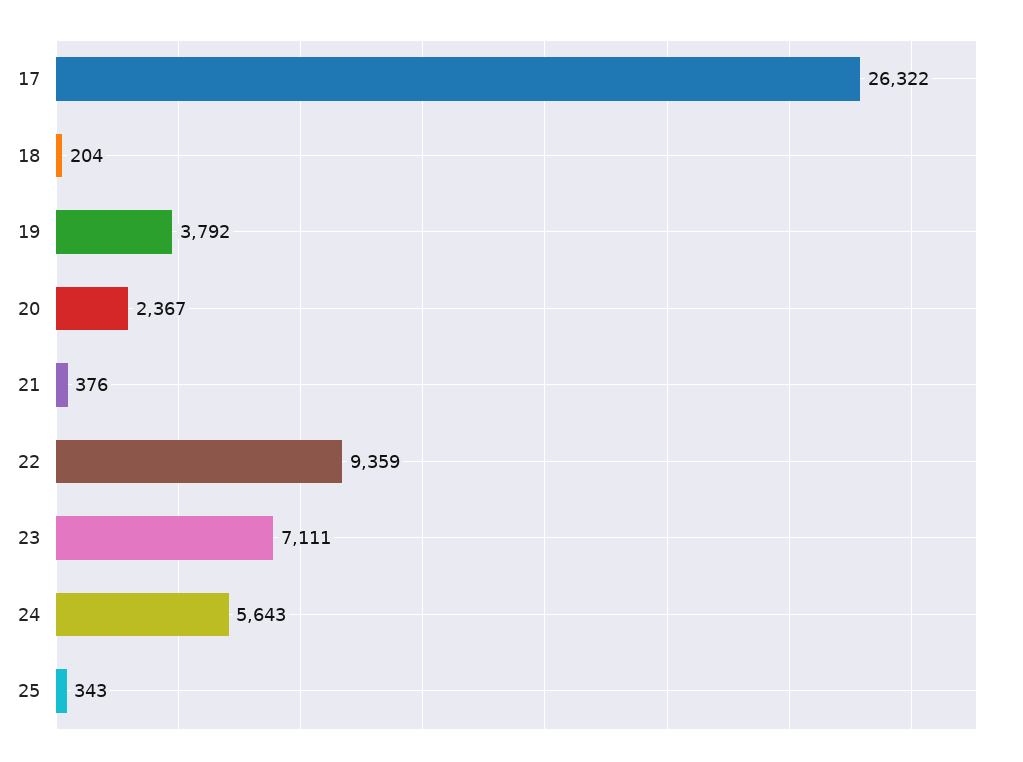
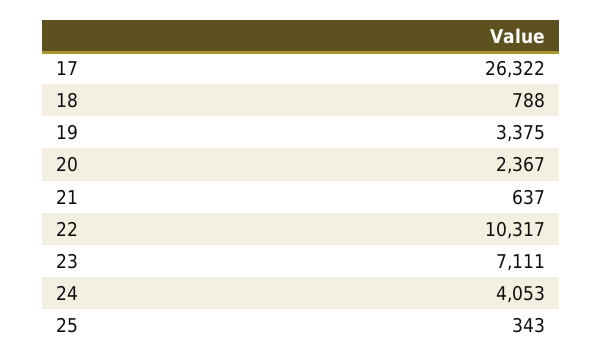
18: 204 -> 788
19: 3792 -> 3375
21: 376 -> 637
22: 9359 -> 10317
24: 5643 -> 4053

